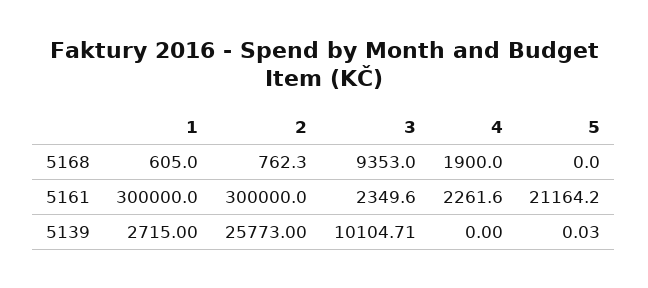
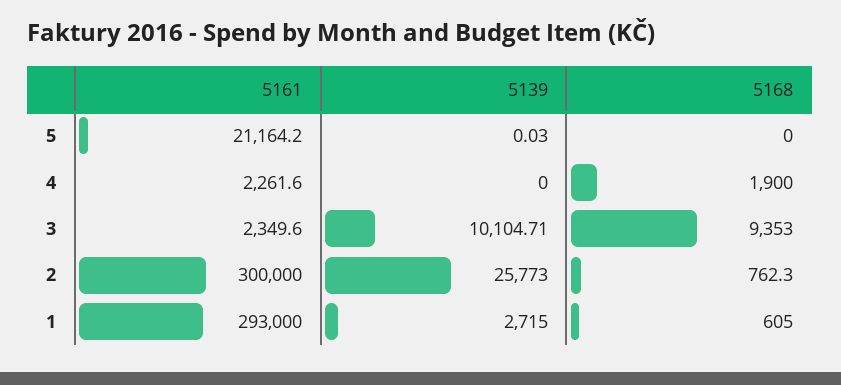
1, 5161: 300000 -> 293000

